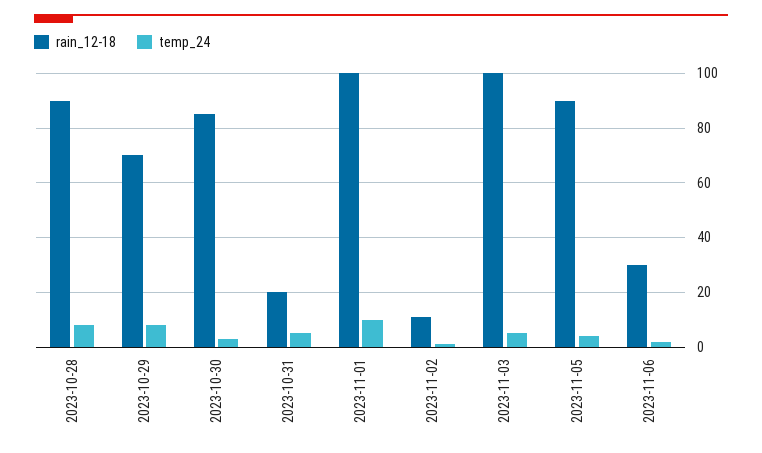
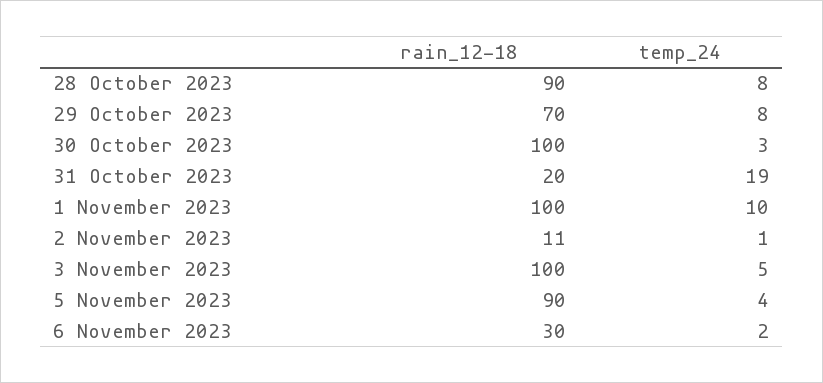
rain_12-18, 2023-10-30: 85 -> 100
temp_24, 2023-10-31: 5 -> 19

